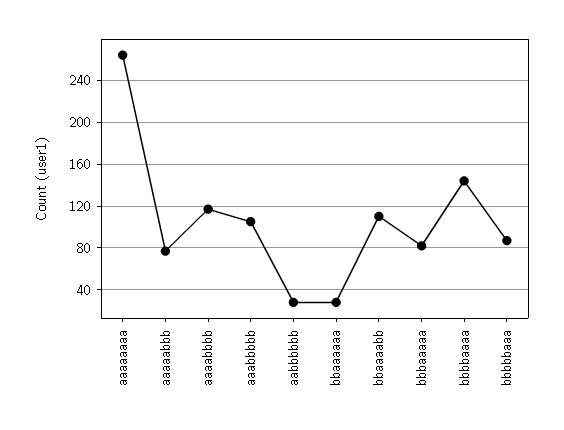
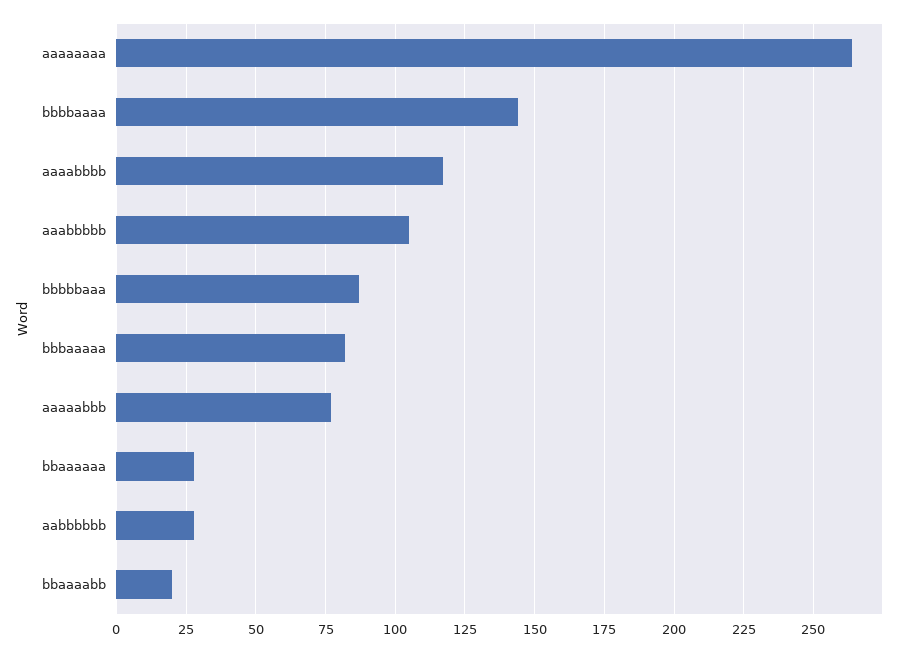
bbaaaabb: 110 -> 20

